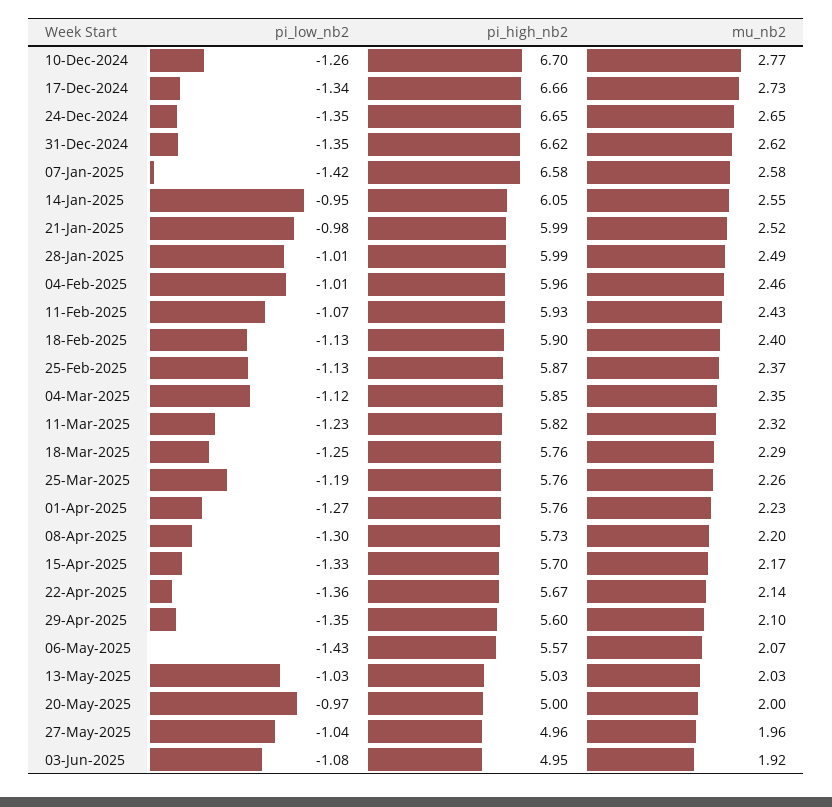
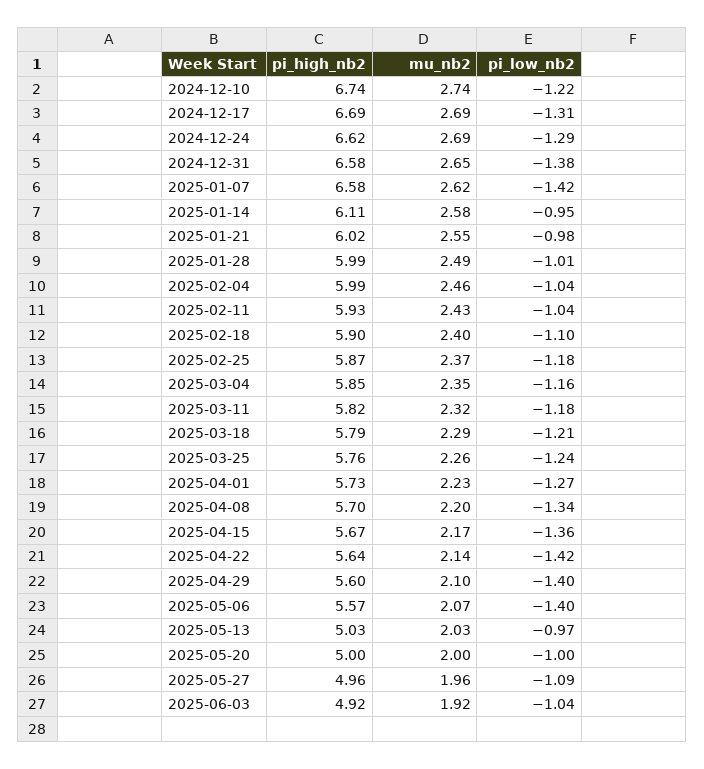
pi_low_nb2, 10-Dec-2024: -1.26 -> -1.22
pi_high_nb2, 10-Dec-2024: 6.7 -> 6.74
mu_nb2, 10-Dec-2024: 2.77 -> 2.74
pi_low_nb2, 17-Dec-2024: -1.34 -> -1.31
pi_high_nb2, 17-Dec-2024: 6.66 -> 6.69
mu_nb2, 17-Dec-2024: 2.73 -> 2.69
pi_low_nb2, 24-Dec-2024: -1.35 -> -1.29
pi_high_nb2, 24-Dec-2024: 6.65 -> 6.62
mu_nb2, 24-Dec-2024: 2.65 -> 2.69
pi_low_nb2, 31-Dec-2024: -1.35 -> -1.38
pi_high_nb2, 31-Dec-2024: 6.62 -> 6.58
mu_nb2, 31-Dec-2024: 2.62 -> 2.65
mu_nb2, 07-Jan-2025: 2.58 -> 2.62
pi_high_nb2, 14-Jan-2025: 6.05 -> 6.11
mu_nb2, 14-Jan-2025: 2.55 -> 2.58
pi_high_nb2, 21-Jan-2025: 5.99 -> 6.02
mu_nb2, 21-Jan-2025: 2.52 -> 2.55
pi_low_nb2, 04-Feb-2025: -1.01 -> -1.04
pi_high_nb2, 04-Feb-2025: 5.96 -> 5.99
pi_low_nb2, 11-Feb-2025: -1.07 -> -1.04
pi_low_nb2, 18-Feb-2025: -1.13 -> -1.1
pi_low_nb2, 25-Feb-2025: -1.13 -> -1.18
pi_low_nb2, 04-Mar-2025: -1.12 -> -1.16
pi_low_nb2, 11-Mar-2025: -1.23 -> -1.18
pi_low_nb2, 18-Mar-2025: -1.25 -> -1.21
pi_high_nb2, 18-Mar-2025: 5.76 -> 5.79
pi_low_nb2, 25-Mar-2025: -1.19 -> -1.24
pi_high_nb2, 01-Apr-2025: 5.76 -> 5.73
pi_low_nb2, 08-Apr-2025: -1.3 -> -1.34
pi_high_nb2, 08-Apr-2025: 5.73 -> 5.7
pi_low_nb2, 15-Apr-2025: -1.33 -> -1.36
pi_high_nb2, 15-Apr-2025: 5.7 -> 5.67
pi_low_nb2, 22-Apr-2025: -1.36 -> -1.42
pi_high_nb2, 22-Apr-2025: 5.67 -> 5.64
pi_low_nb2, 29-Apr-2025: -1.35 -> -1.4
pi_low_nb2, 06-May-2025: -1.43 -> -1.4
pi_low_nb2, 13-May-2025: -1.03 -> -0.97
pi_low_nb2, 20-May-2025: -0.97 -> -1
pi_low_nb2, 27-May-2025: -1.04 -> -1.09
pi_low_nb2, 03-Jun-2025: -1.08 -> -1.04
pi_high_nb2, 03-Jun-2025: 4.95 -> 4.92

